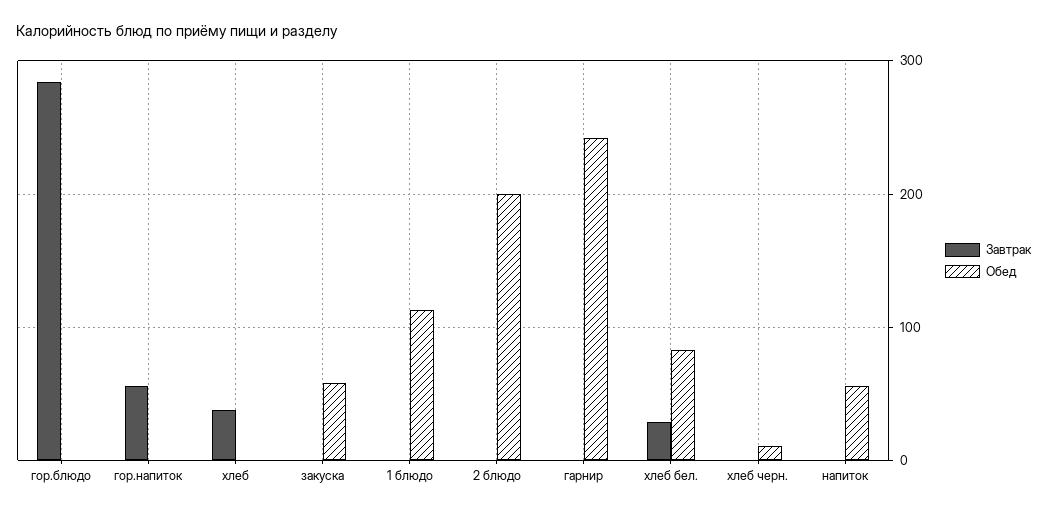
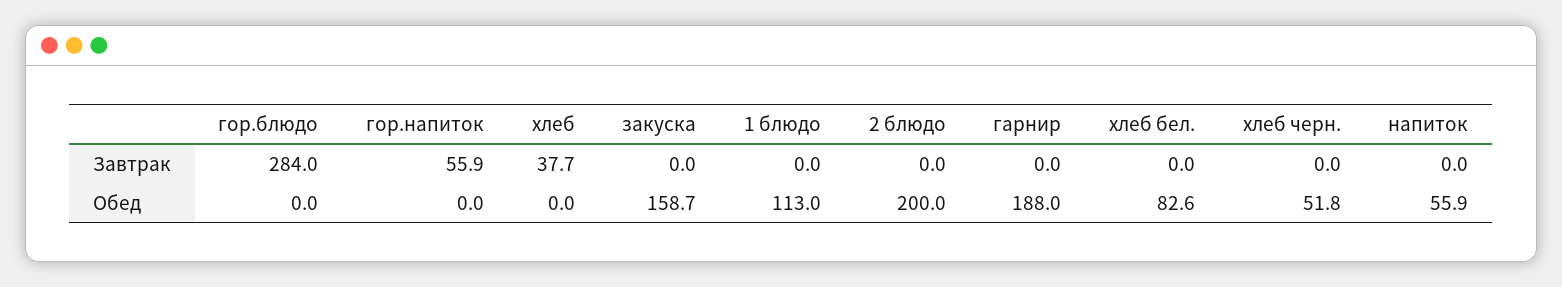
Обед, закуска: 60 -> 158.7
Обед, гарнир: 240 -> 188
Завтрак, хлеб бел.: 30 -> 0
Обед, хлеб черн.: 10 -> 51.8

